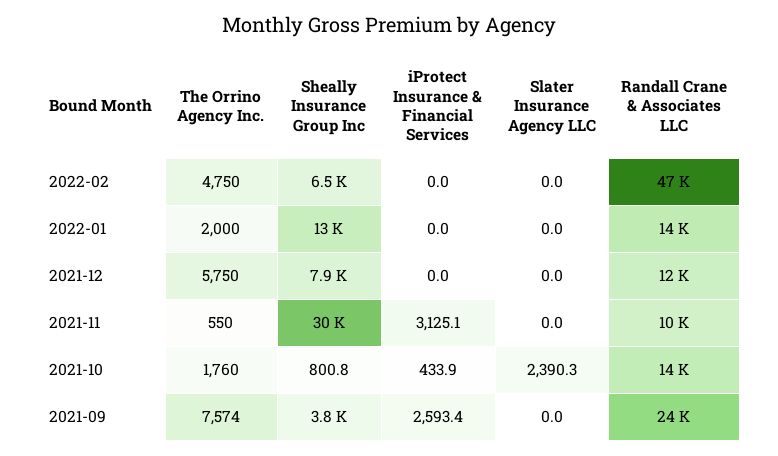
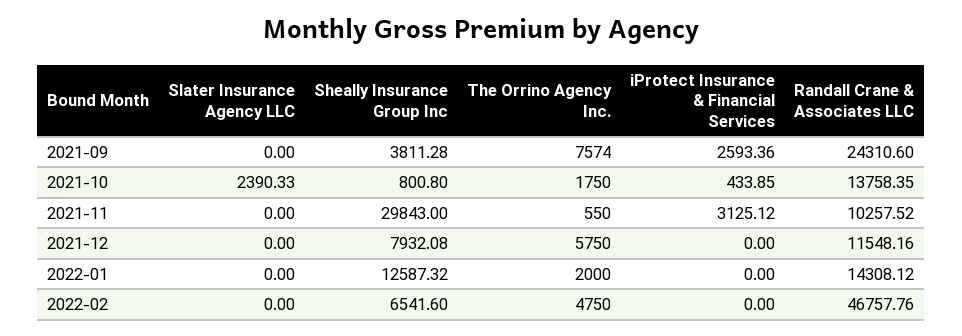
The Orrino Agency Inc., 2021-10: 1760 -> 1750

